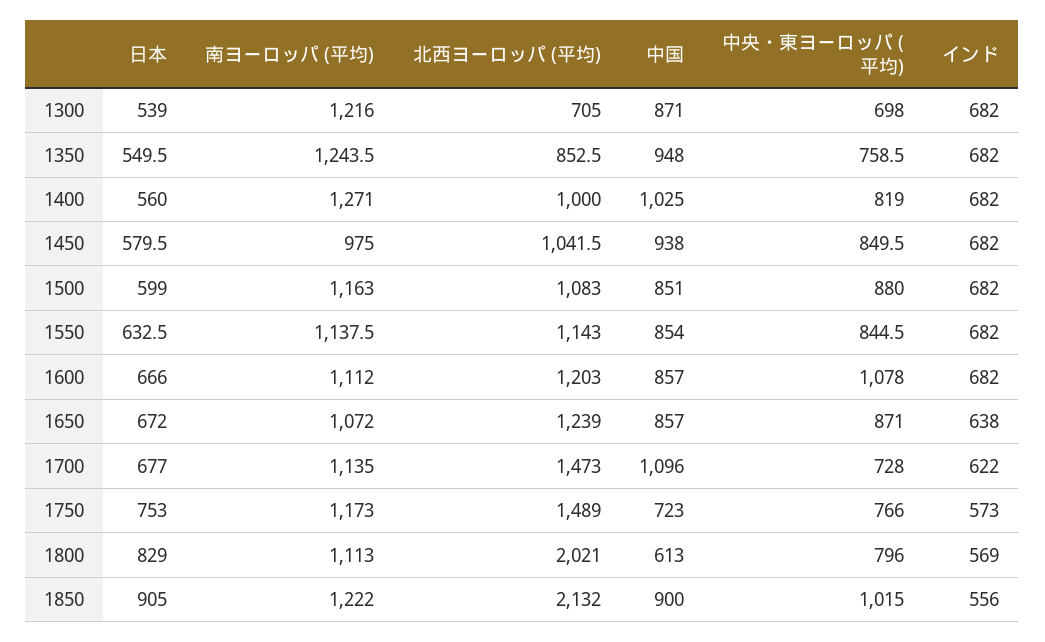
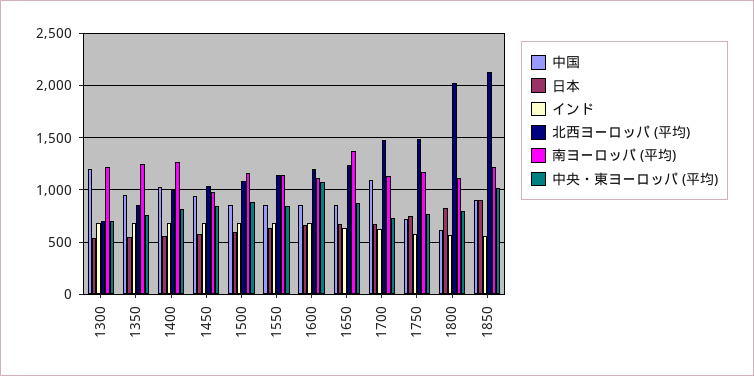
中国, 1300: 871 -> 1200
南ヨーロッパ (平均), 1650: 1072 -> 1400

